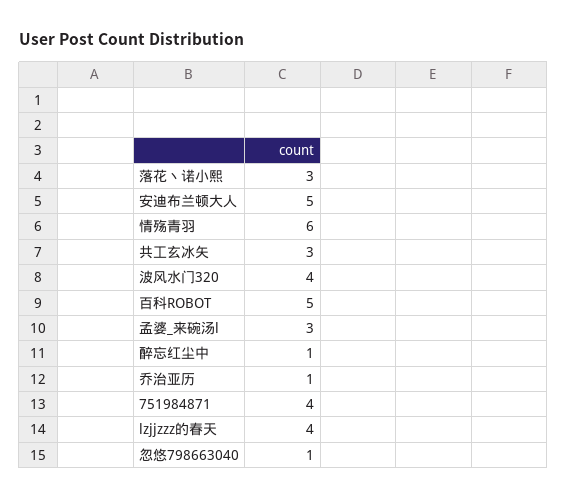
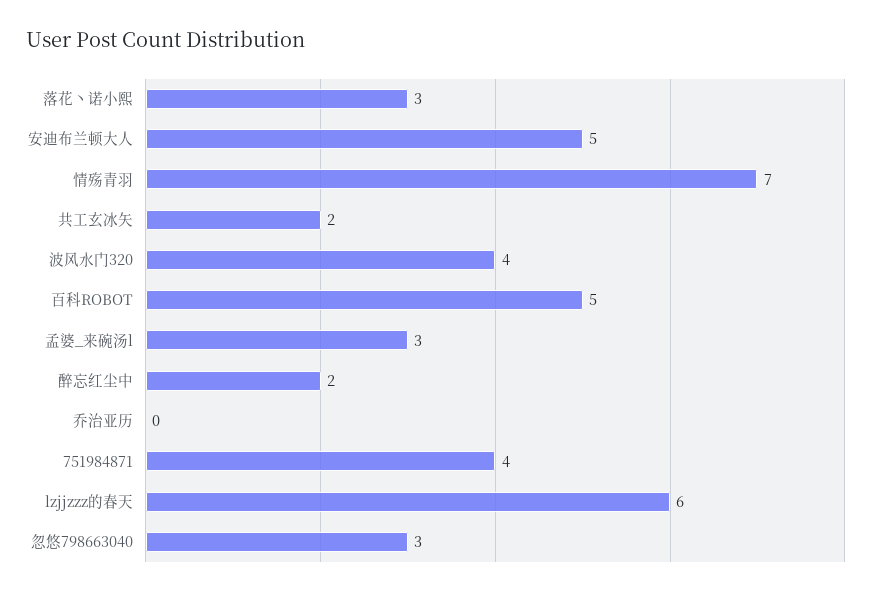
情殇青羽: 6 -> 7
共工玄冰矢: 3 -> 2
醉忘红尘中: 1 -> 2
乔治亚历: 1 -> 0
lzjjzzz的春天: 4 -> 6
忽悠798663040: 1 -> 3

